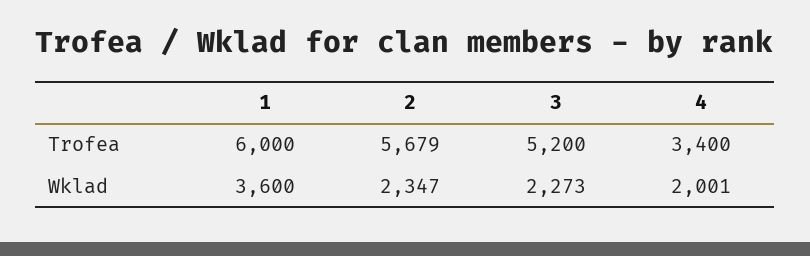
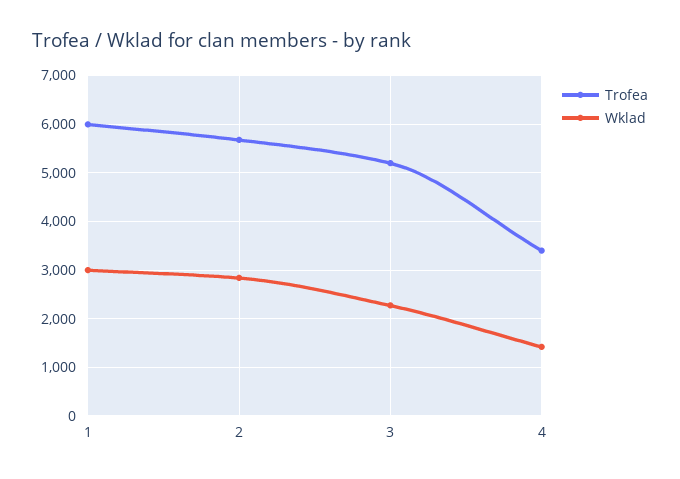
Wklad, 1: 3600 -> 3000
Wklad, 2: 2347 -> 2800
Wklad, 4: 2001 -> 1400

